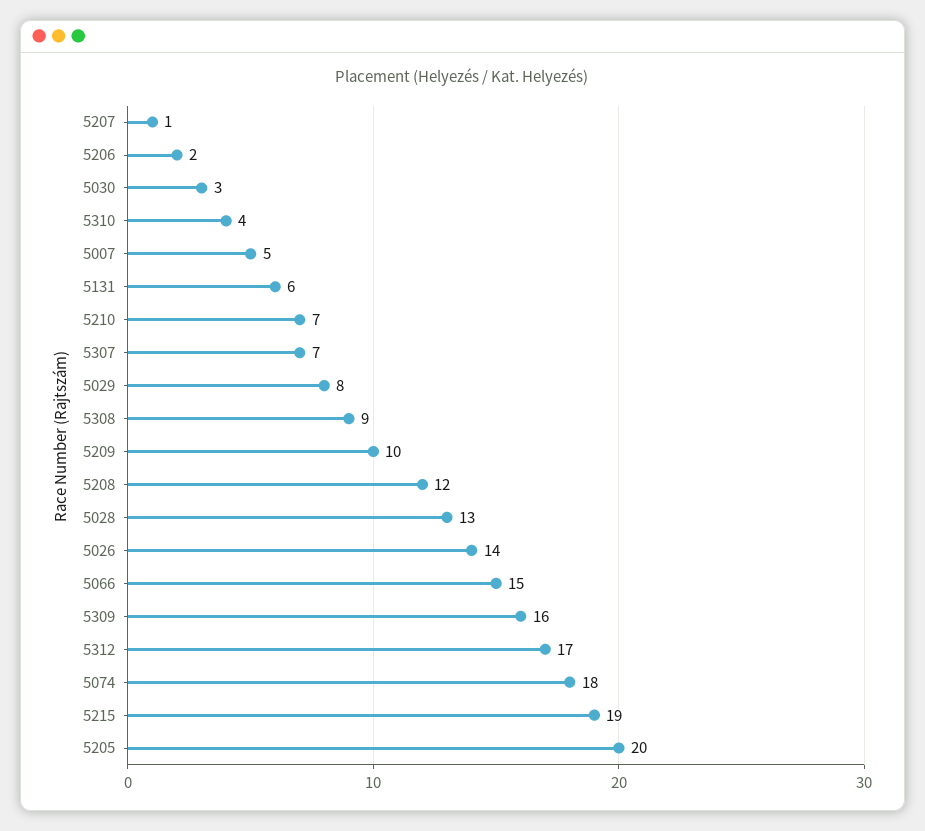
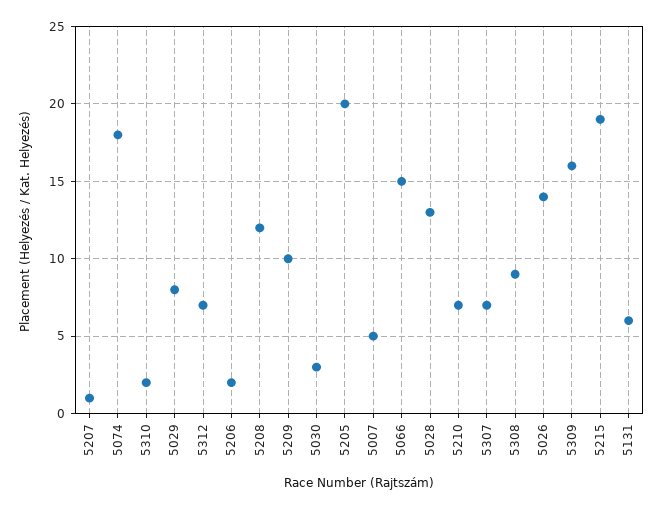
5310: 4 -> 2
5312: 17 -> 7

